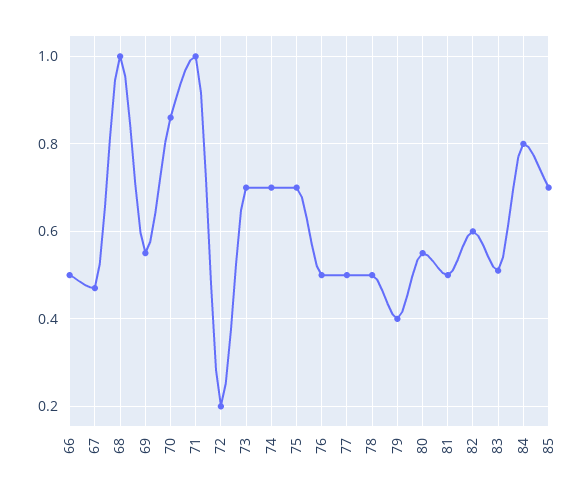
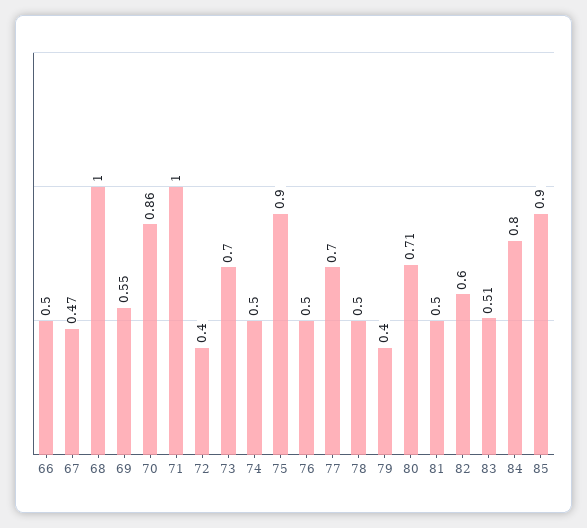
72: 0.2 -> 0.4
74: 0.7 -> 0.5
75: 0.7 -> 0.9
77: 0.5 -> 0.7
80: 0.55 -> 0.71
85: 0.7 -> 0.9

